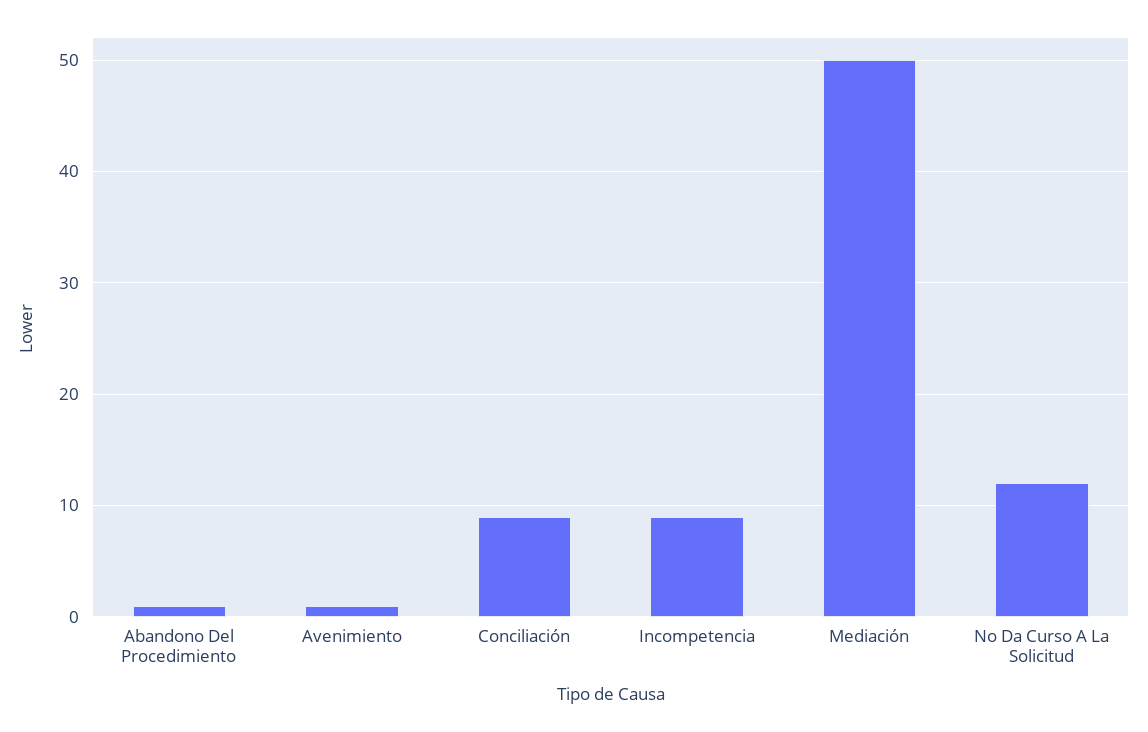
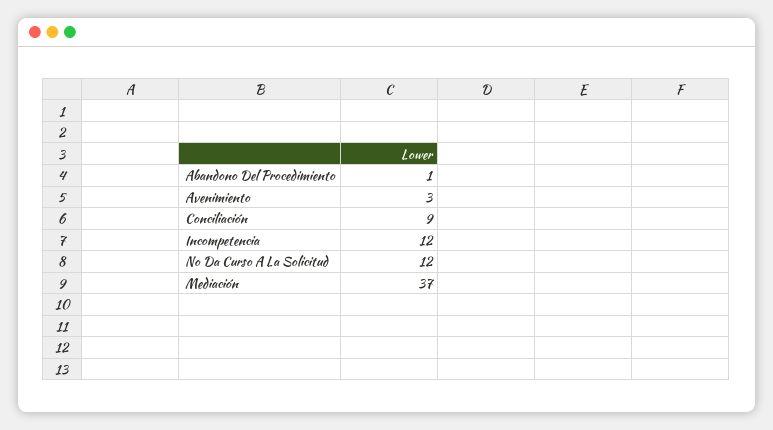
Avenimiento: 1 -> 3
Incompetencia: 9 -> 12
Mediación: 50 -> 37

